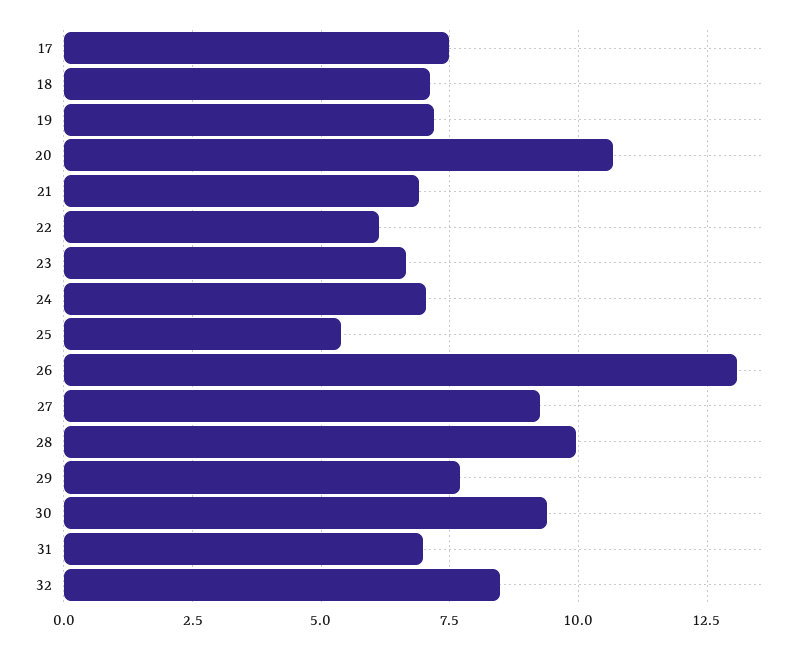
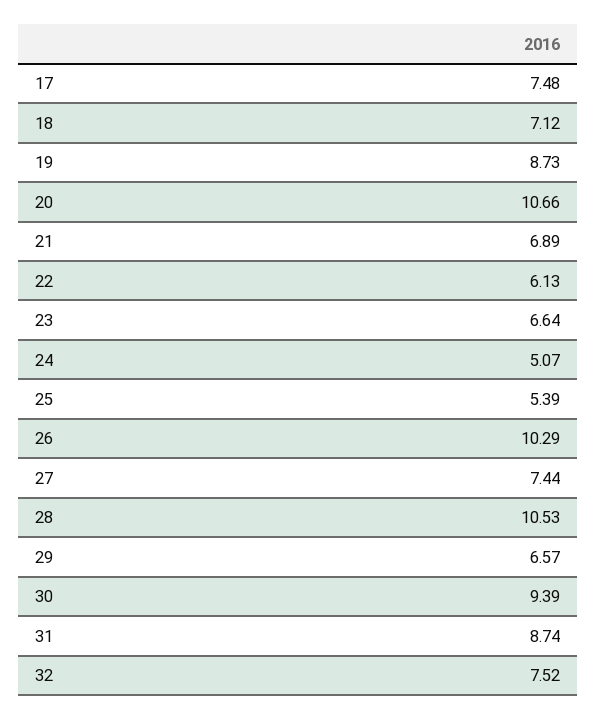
19: 7.25 -> 8.73
24: 7 -> 5.07
26: 13 -> 10.29
27: 9.25 -> 7.44
28: 10 -> 10.53
29: 7.75 -> 6.57
31: 7 -> 8.74
32: 8.5 -> 7.52

